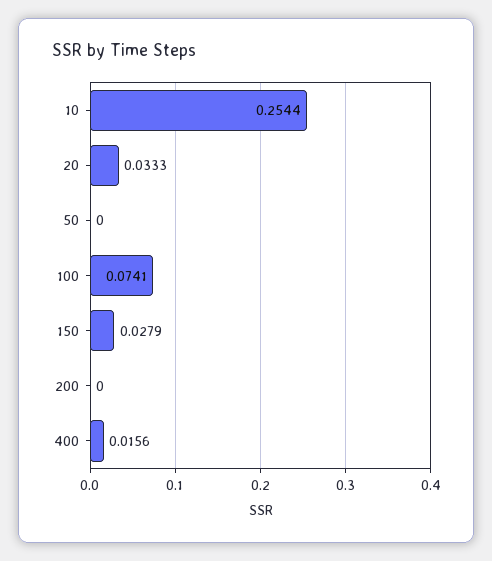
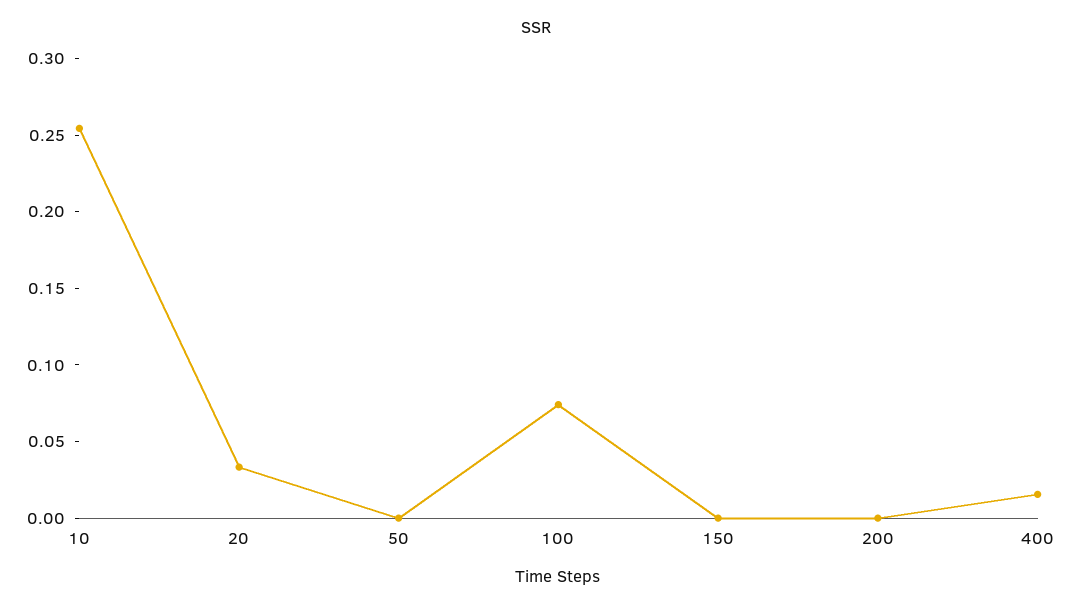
150: 0.0279 -> 0

